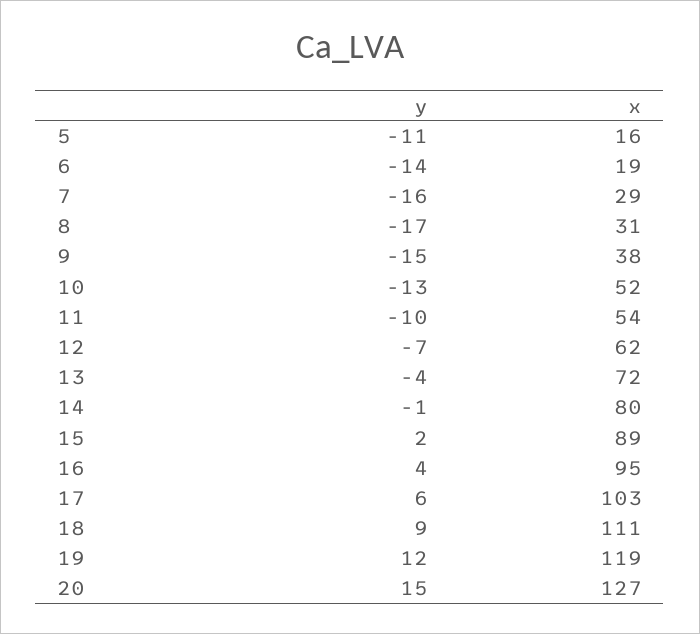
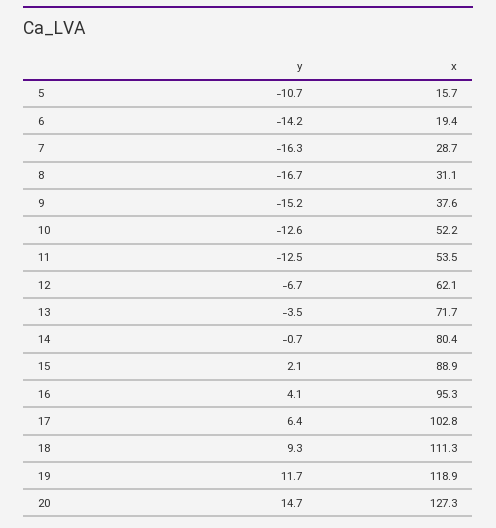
y, 11: -10 -> -12.5

